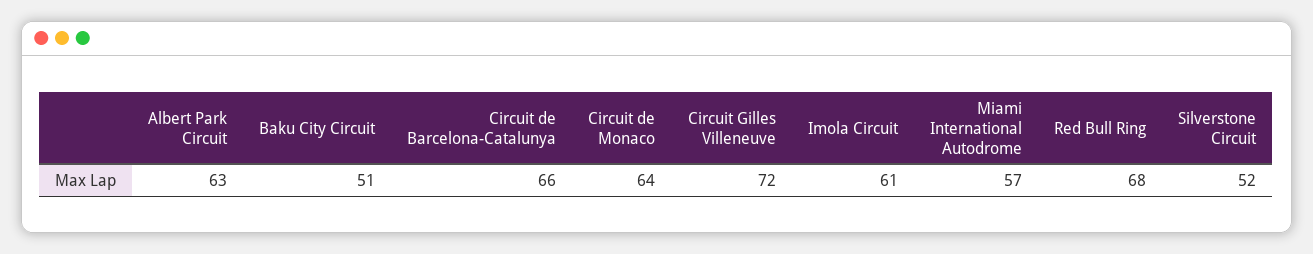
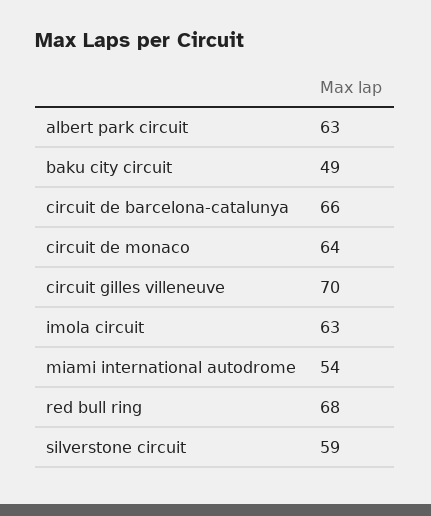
Baku City Circuit: 51 -> 49
Circuit Gilles Villeneuve: 72 -> 70
Imola Circuit: 61 -> 63
Miami International Autodrome: 57 -> 54
Silverstone Circuit: 52 -> 59

